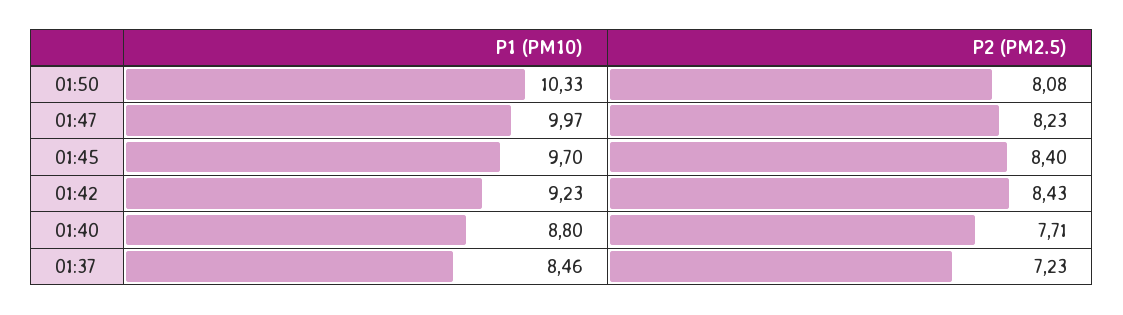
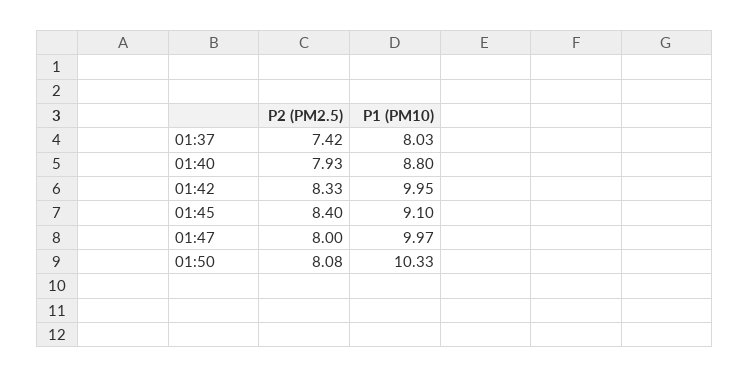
P2 (PM2.5), 01:47: 8.23 -> 8
P1 (PM10), 01:45: 9.7 -> 9.1
P1 (PM10), 01:42: 9.23 -> 9.95
P2 (PM2.5), 01:42: 8.43 -> 8.33
P2 (PM2.5), 01:40: 7.71 -> 7.93
P1 (PM10), 01:37: 8.46 -> 8.03
P2 (PM2.5), 01:37: 7.23 -> 7.42

